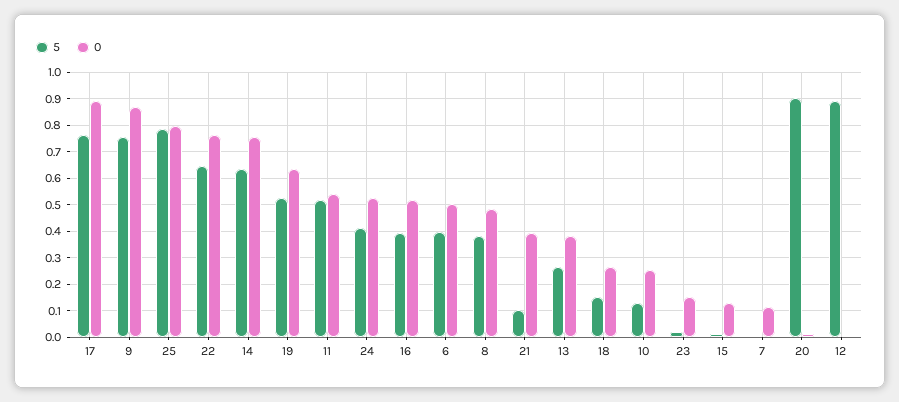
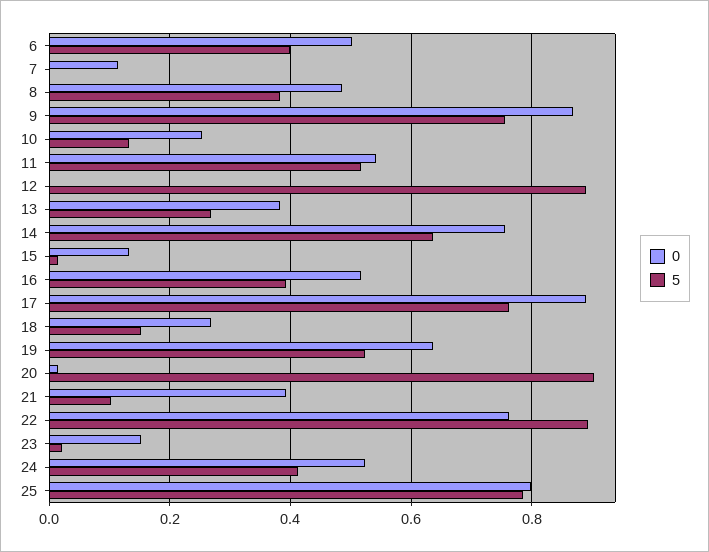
5, 22: 0.65 -> 0.9

